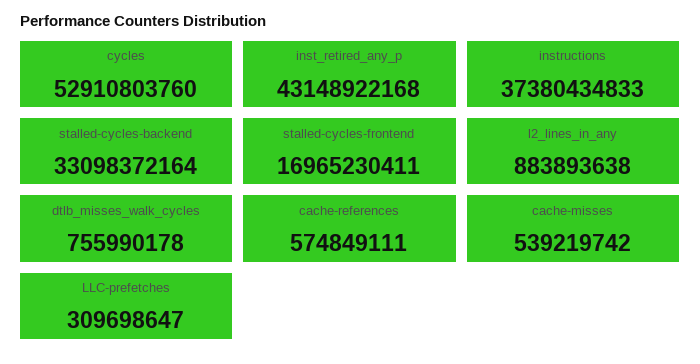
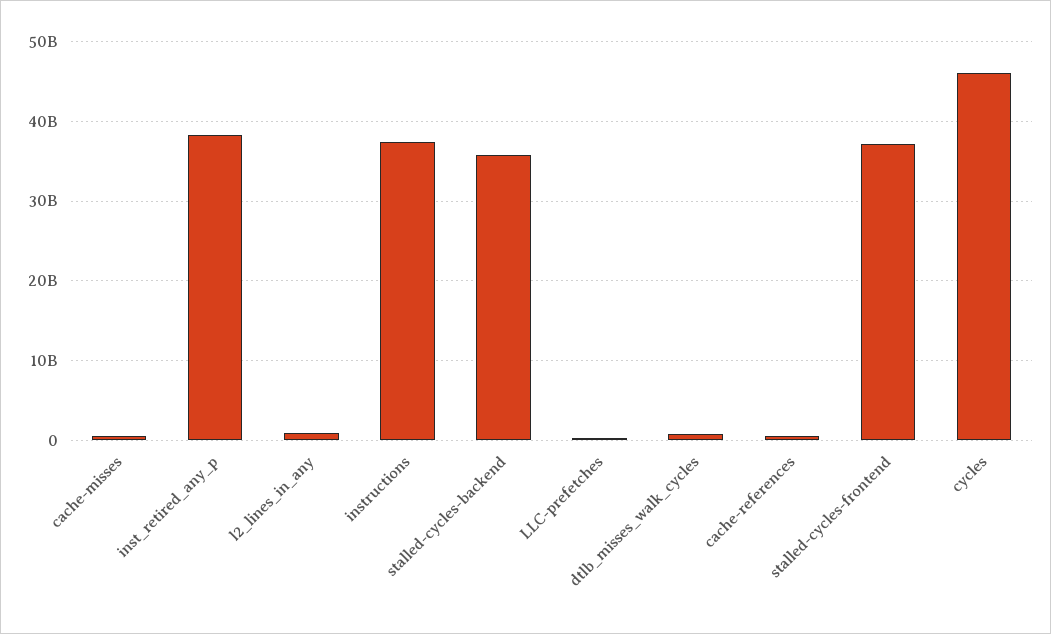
cycles: 52910803760 -> 46000000000
inst_retired_any_p: 43148922168 -> 38000000000
stalled-cycles-backend: 33098372164 -> 36000000000
stalled-cycles-frontend: 16965230411 -> 37000000000

